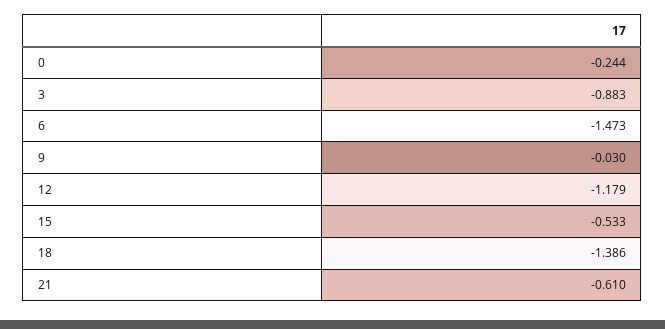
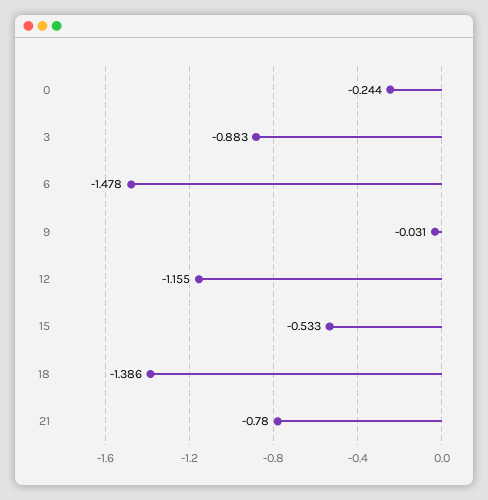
6: -1.473 -> -1.478
9: -0.03 -> -0.031
12: -1.179 -> -1.155
21: -0.61 -> -0.78

